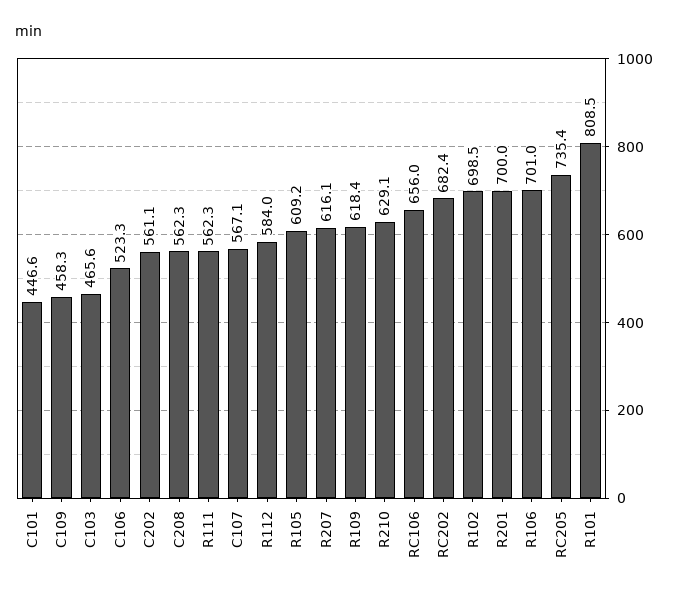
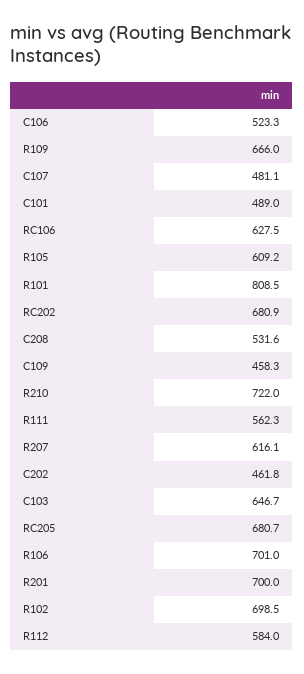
C101: 446.6 -> 489
C103: 465.6 -> 646.7
C202: 561.1 -> 461.8
C208: 562.3 -> 531.6
C107: 567.1 -> 481.1
R109: 618.4 -> 666
R210: 629.1 -> 722
RC106: 656 -> 627.5
RC202: 682.4 -> 680.9
RC205: 735.4 -> 680.7

